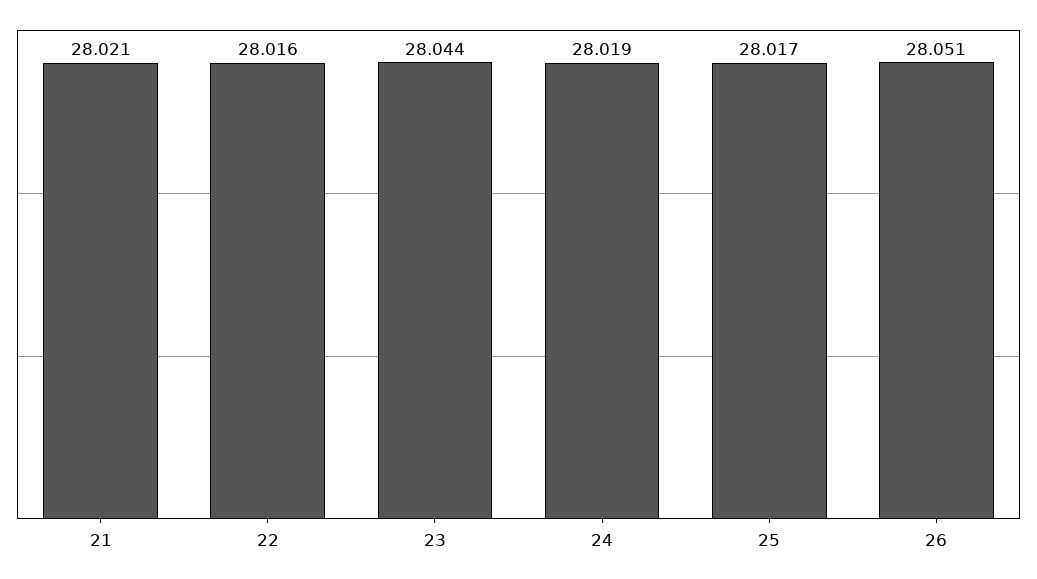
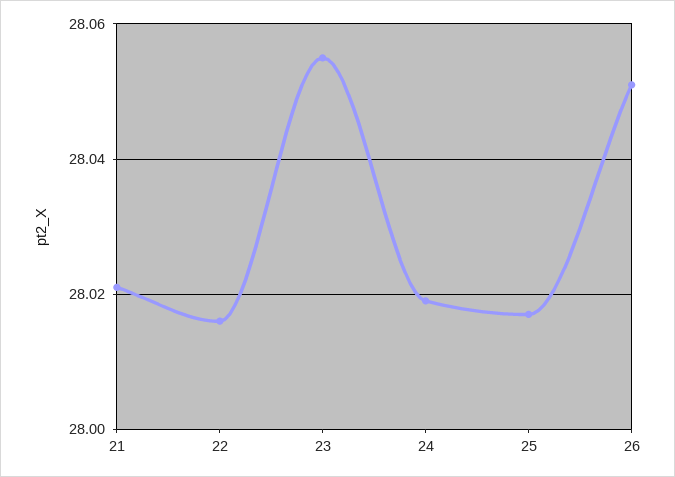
23: 28.044 -> 28.055

